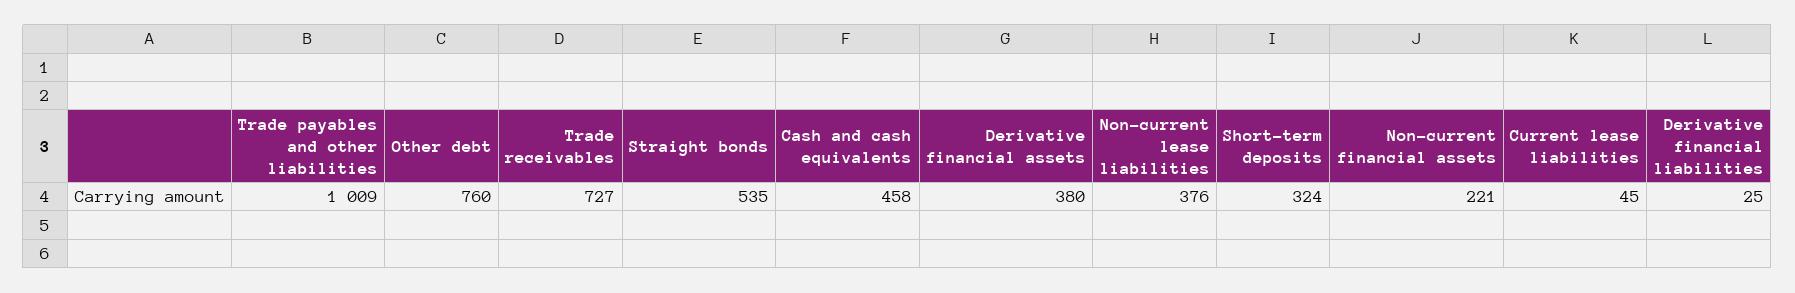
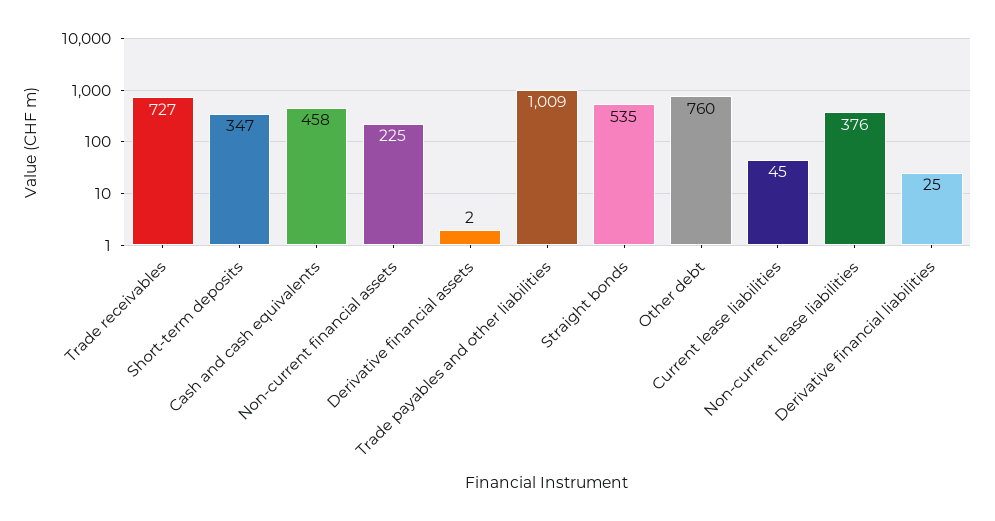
Derivative financial assets: 380 -> 2
Short-term deposits: 324 -> 347
Non-current financial assets: 221 -> 225

